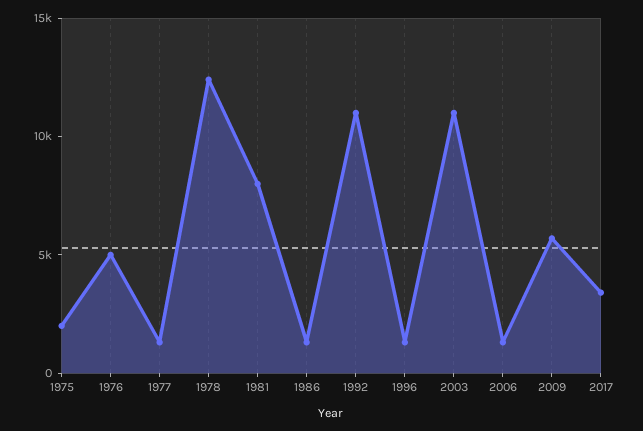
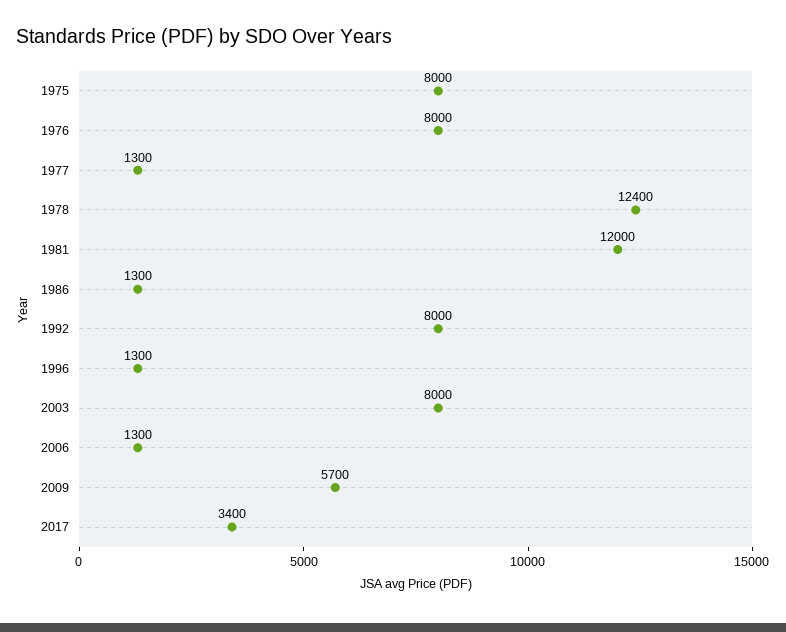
1975: 2000 -> 8000
1976: 5000 -> 8000
1981: 8000 -> 12000
1992: 11000 -> 8000
2003: 11000 -> 8000

